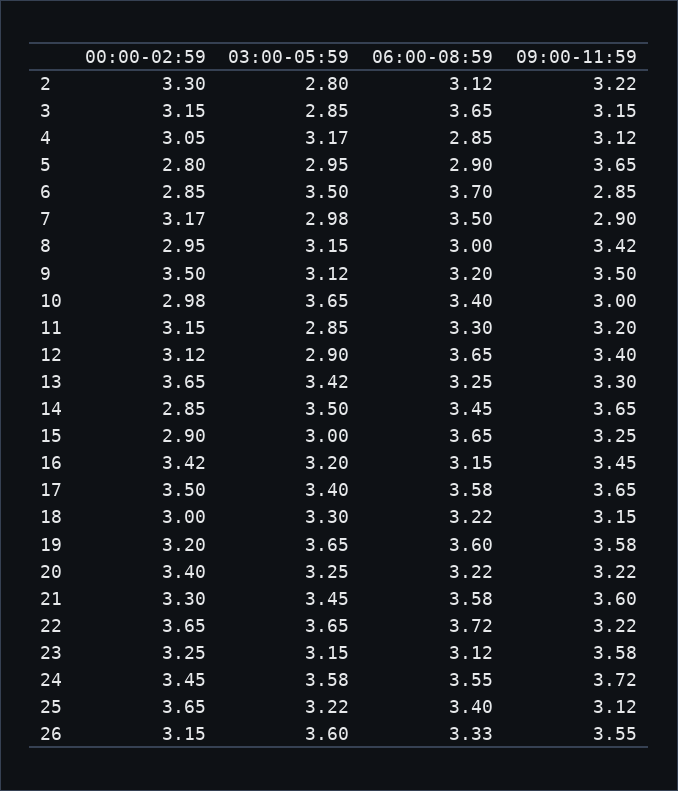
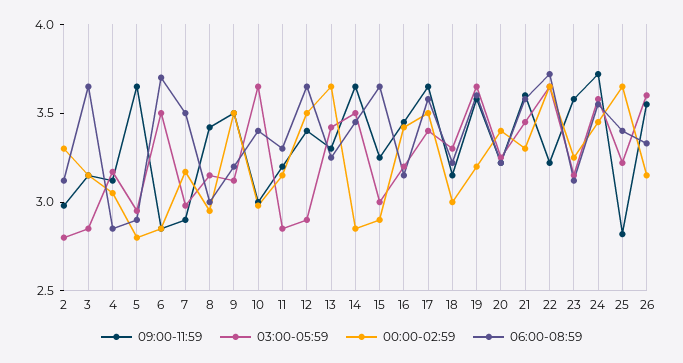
09:00-11:59, 2: 3.22 -> 3
00:00-02:59, 12: 3.12 -> 3.5
09:00-11:59, 25: 3.12 -> 2.8

